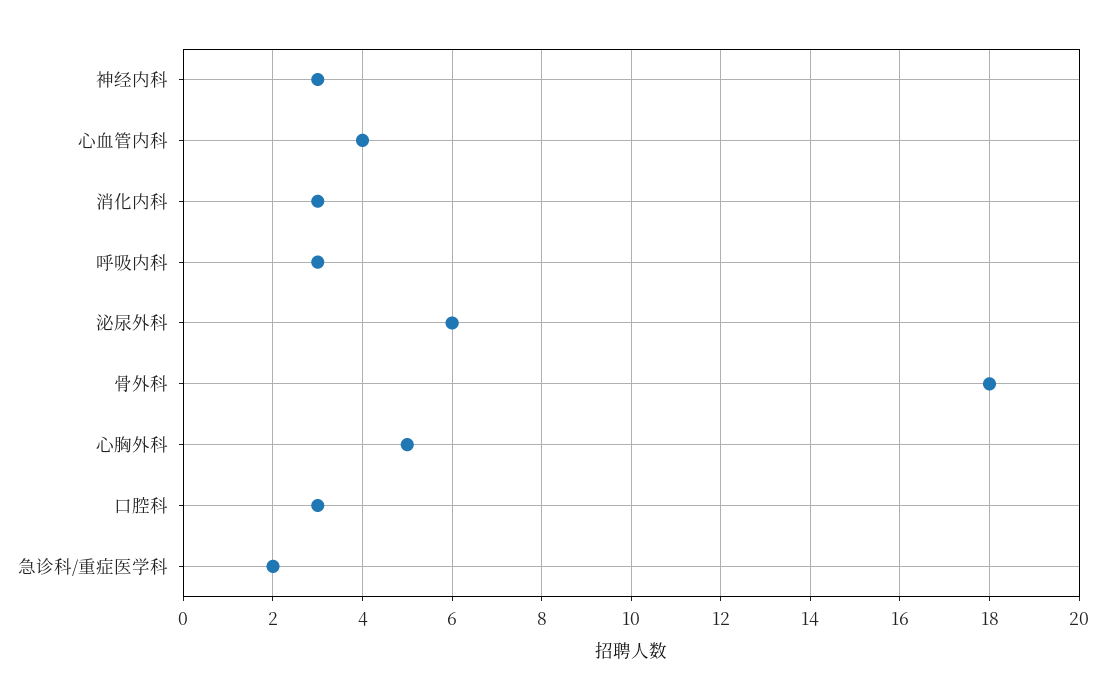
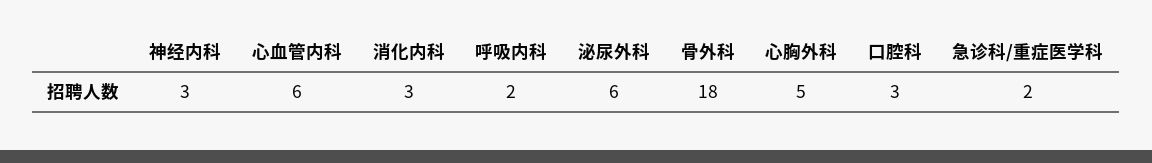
心血管内科: 4 -> 6
呼吸内科: 3 -> 2

